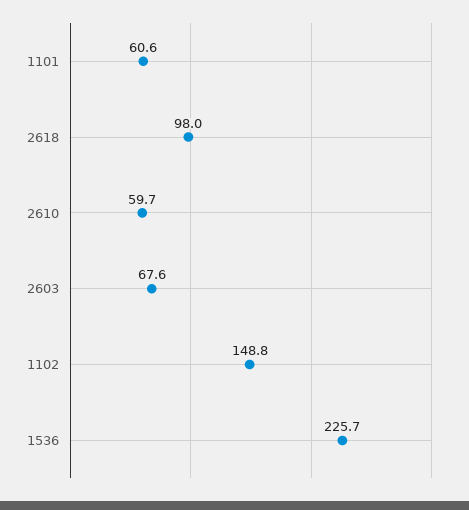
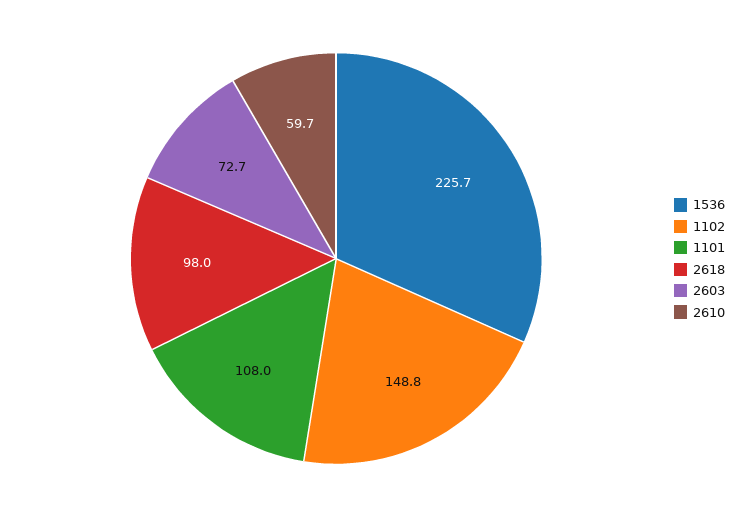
1101: 60.6 -> 108
2603: 67.6 -> 72.7

